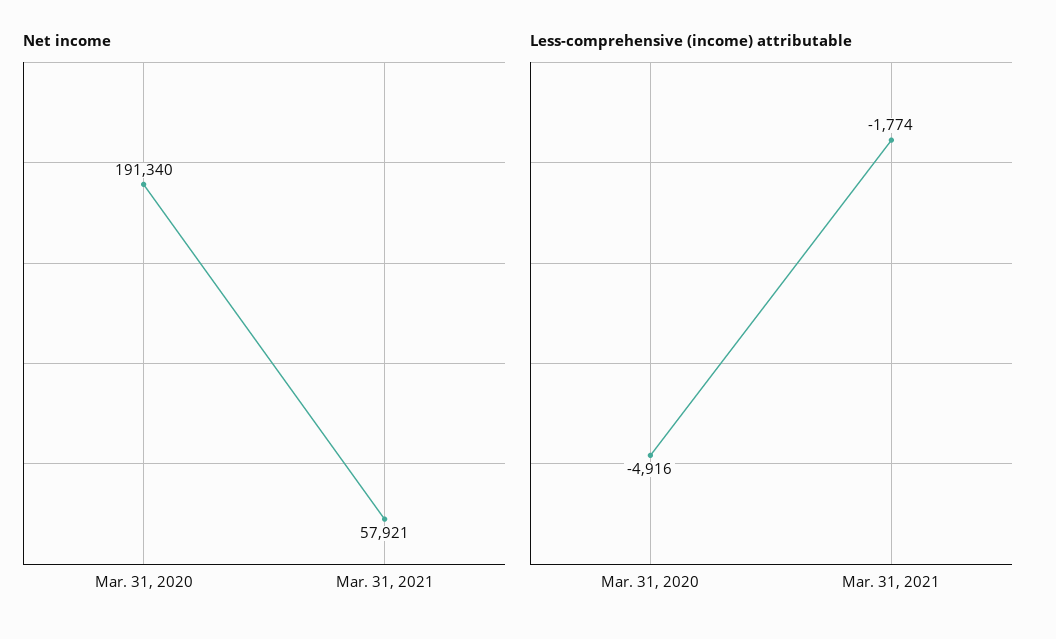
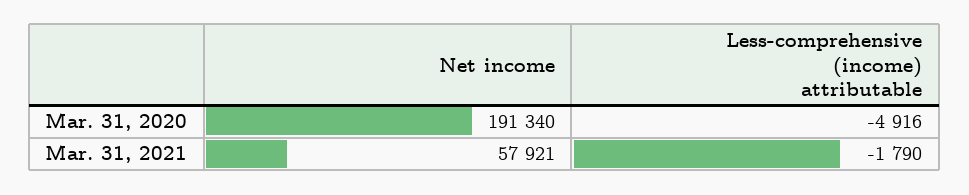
Less-comprehensive (income) attributable, Mar. 31, 2021: -1774 -> -1790

